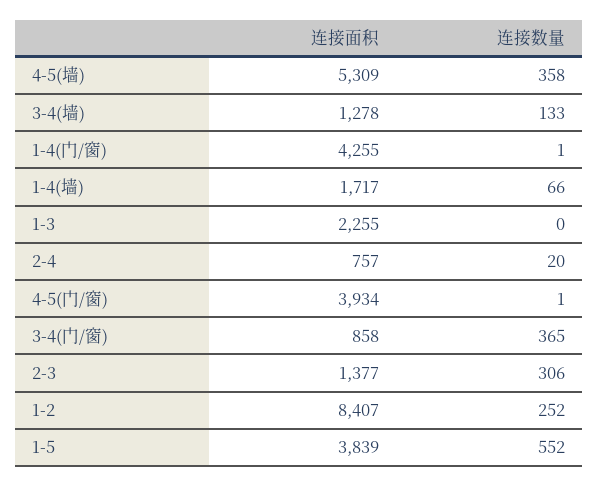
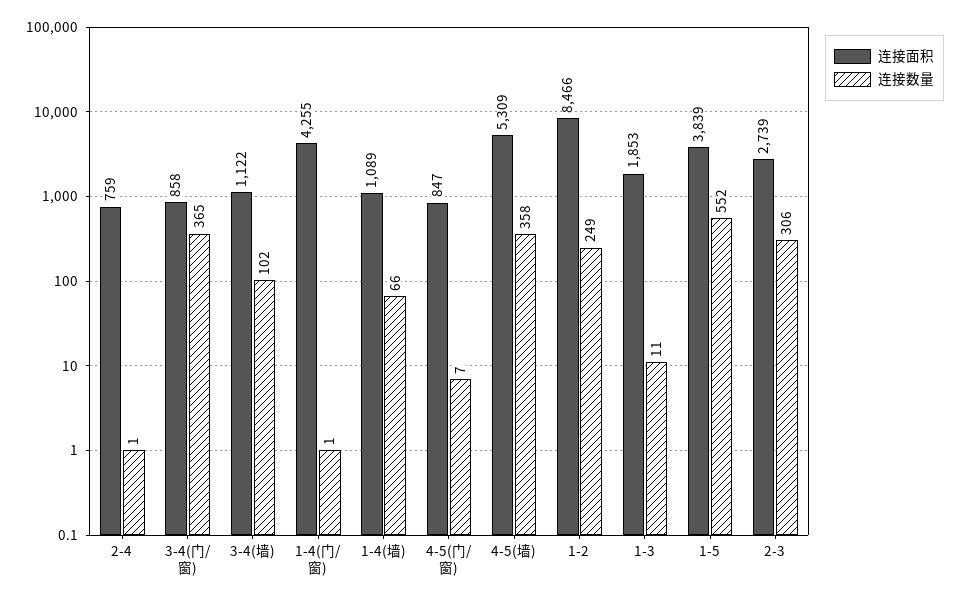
连接面积, 3-4(墙): 1278 -> 1122
连接数量, 3-4(墙): 133 -> 102
连接面积, 1-4(墙): 1717 -> 1089
连接面积, 1-3: 2255 -> 1853
连接数量, 1-3: 0 -> 11
连接面积, 2-4: 757 -> 759
连接数量, 2-4: 20 -> 1
连接面积, 4-5(门/窗): 3934 -> 847
连接数量, 4-5(门/窗): 1 -> 7
连接面积, 2-3: 1377 -> 2739
连接面积, 1-2: 8407 -> 8466
连接数量, 1-2: 252 -> 249

